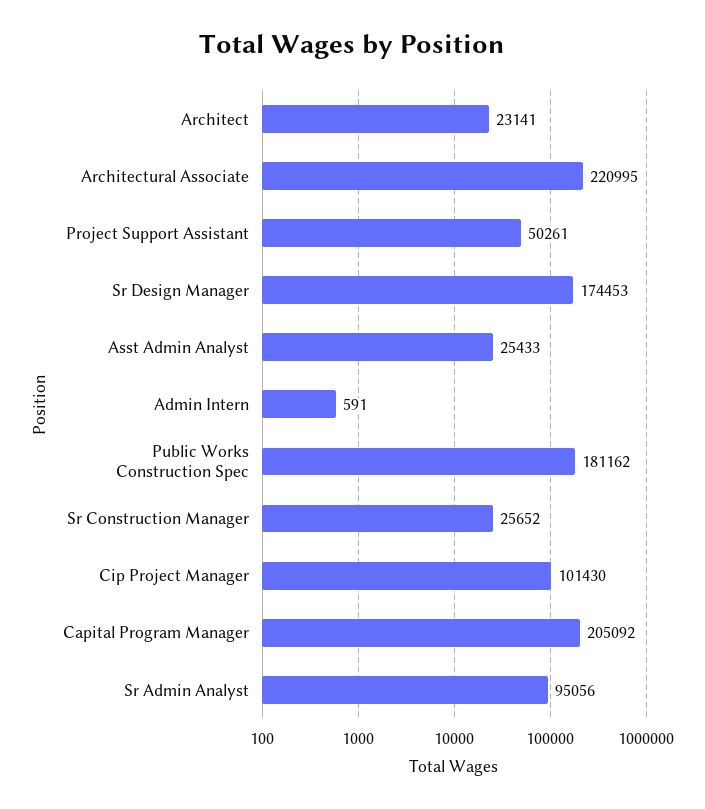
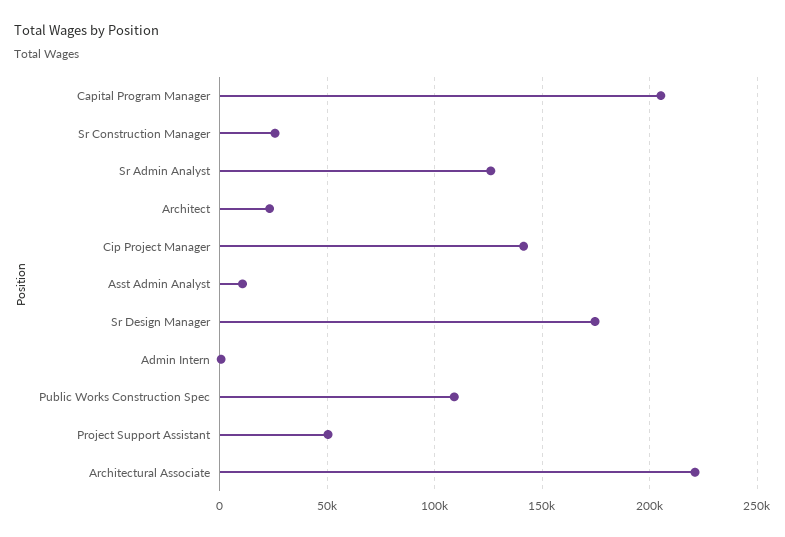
Asst Admin Analyst: 25433 -> 10000
Public Works Construction Spec: 181162 -> 110000
Cip Project Manager: 101430 -> 140000
Sr Admin Analyst: 95056 -> 125000

